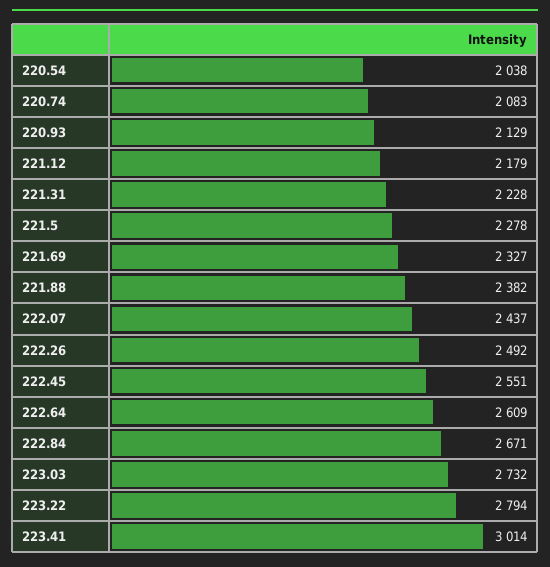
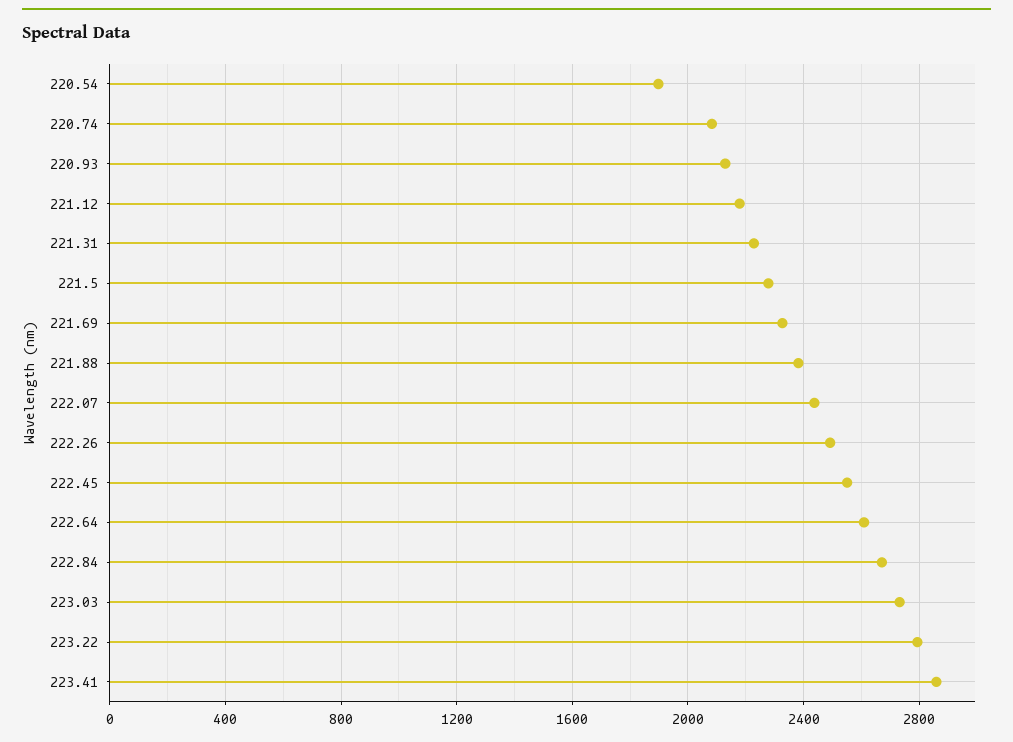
220.54: 2038 -> 1900
223.41: 3014 -> 2850

